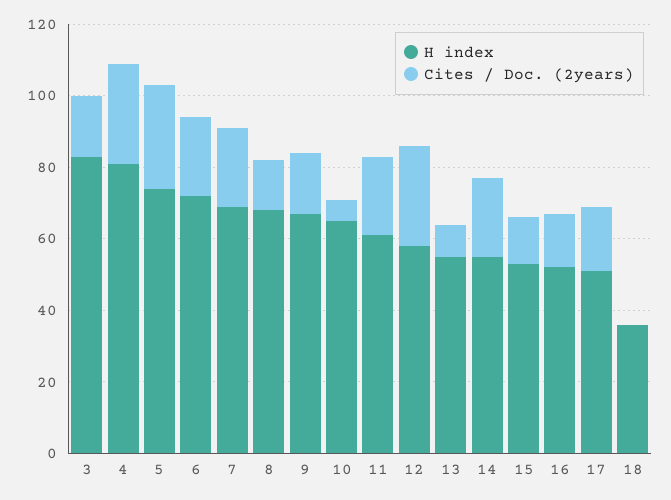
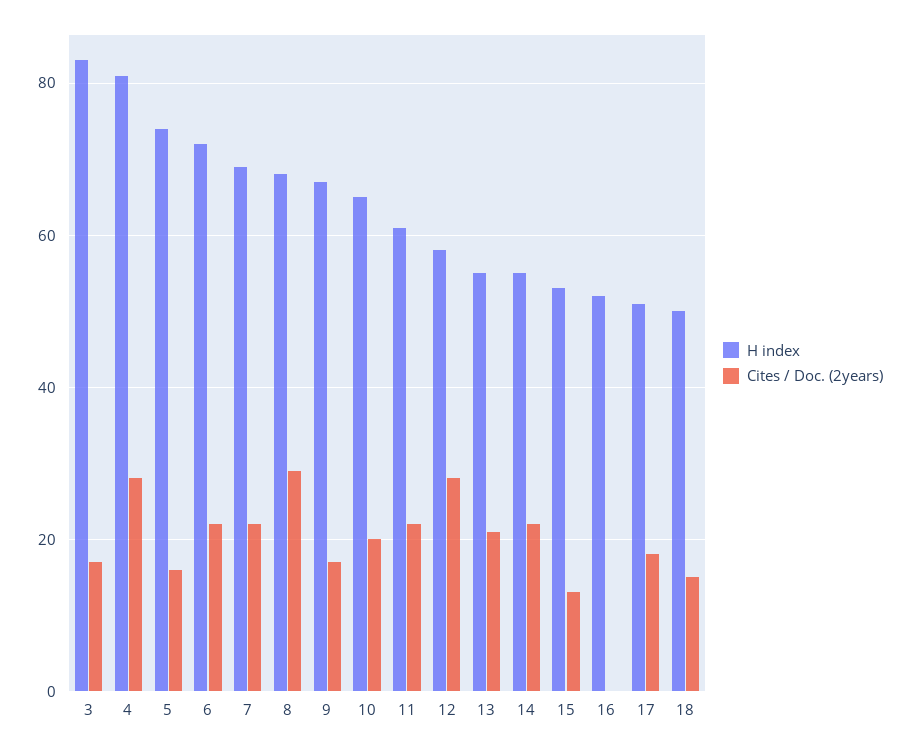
Cites / Doc. (2years), 5: 30 -> 15
Cites / Doc. (2years), 8: 15 -> 30
Cites / Doc. (2years), 10: 5 -> 20
Cites / Doc. (2years), 13: 10 -> 20
Cites / Doc. (2years), 16: 15 -> 0
H index, 18: 35 -> 50
Cites / Doc. (2years), 18: 0 -> 15

